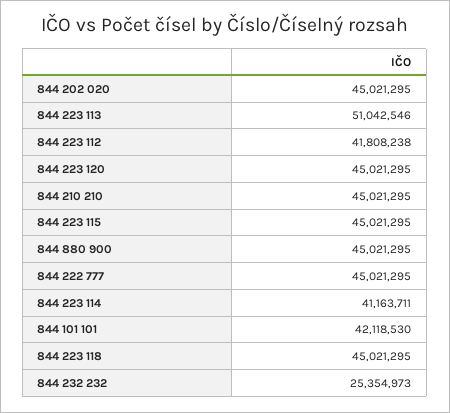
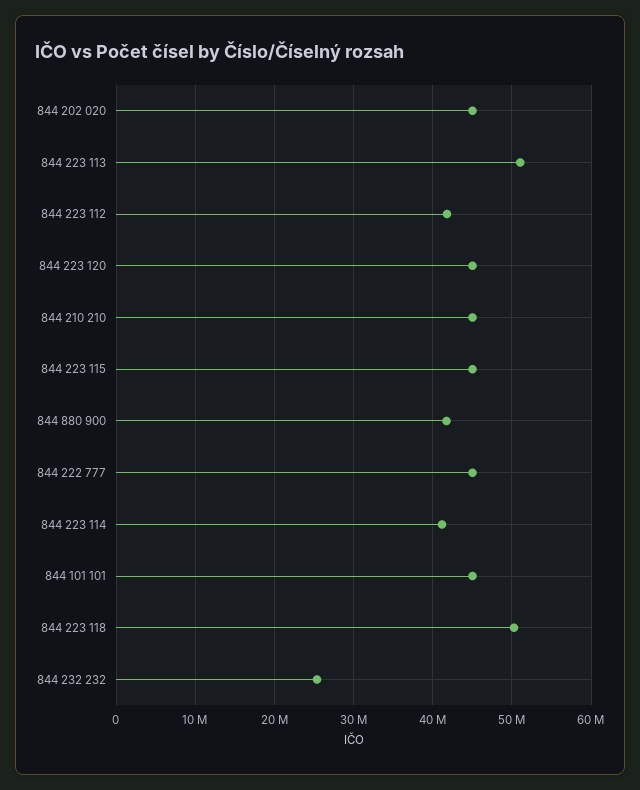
844 880 900: 45021295 -> 42000000
844 101 101: 42118530 -> 45000000
844 223 118: 45021295 -> 50000000

